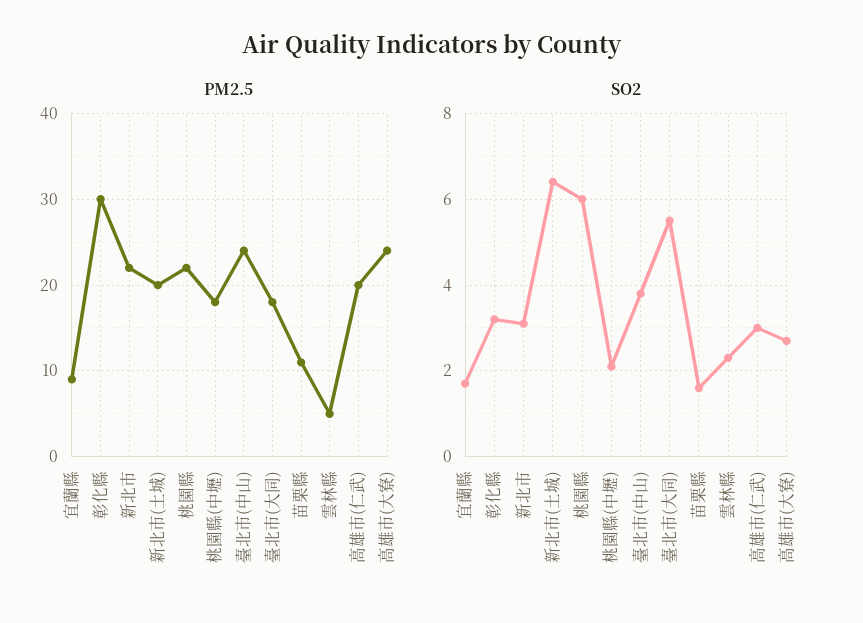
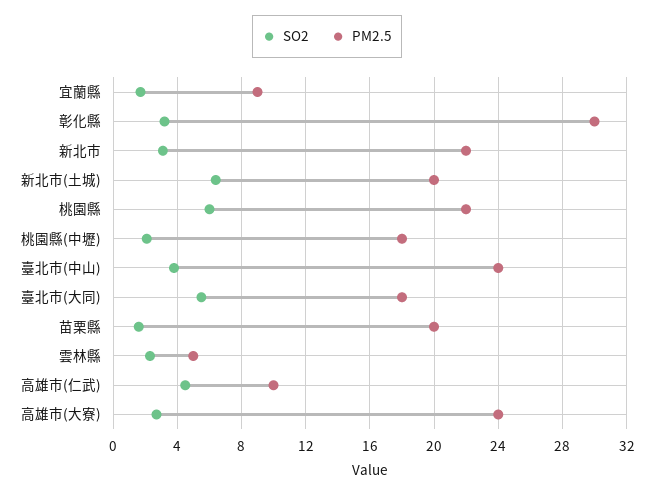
PM2.5, 苗栗縣: 11 -> 20
PM2.5, 高雄市(仁武): 20 -> 10
SO2, 高雄市(仁武): 3 -> 4.5

